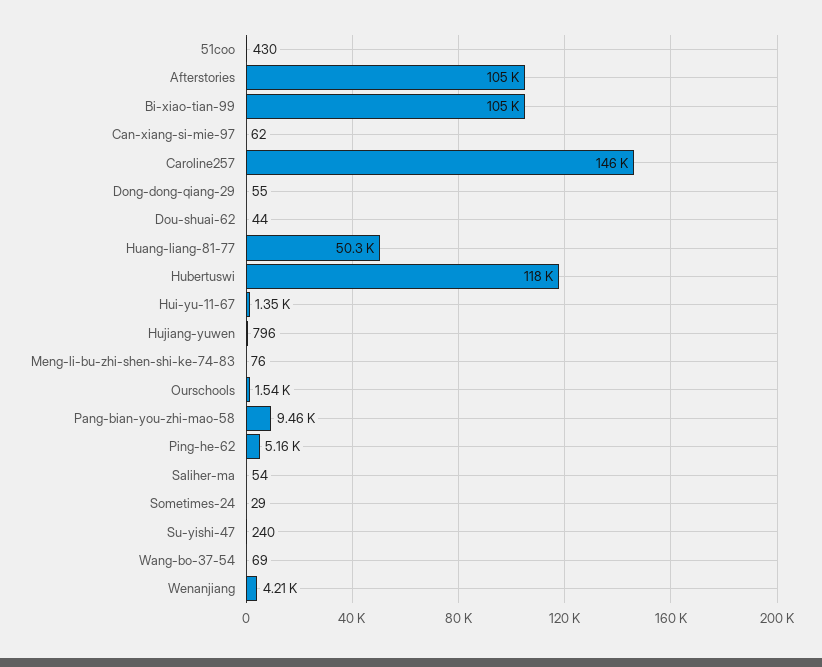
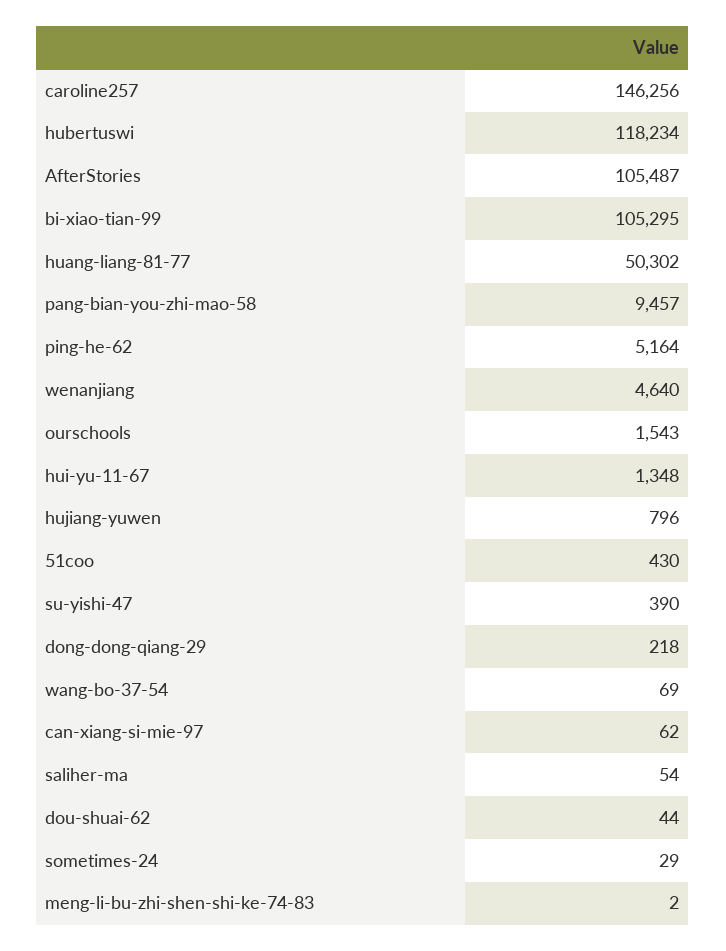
Dong-dong-qiang-29: 55 -> 218
Meng-li-bu-zhi-shen-shi-ke-74-83: 76 -> 2
Su-yishi-47: 240 -> 390
Wenanjiang: 4210 -> 4640

